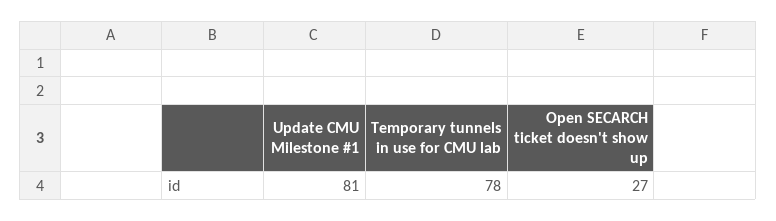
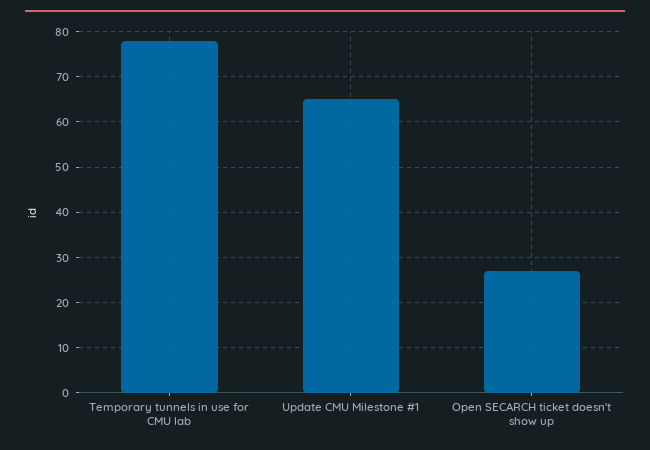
Update CMU Milestone #1: 81 -> 65

